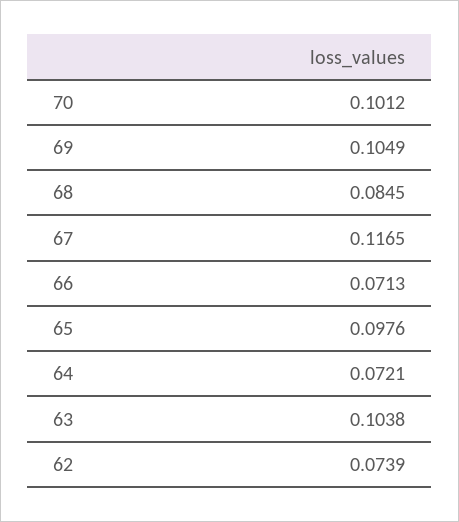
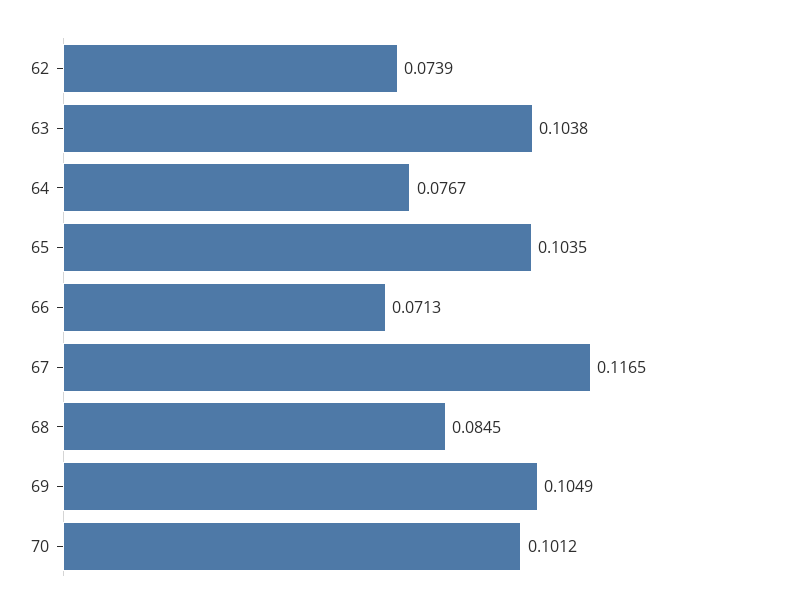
65: 0.0976 -> 0.1035
64: 0.0721 -> 0.0767

